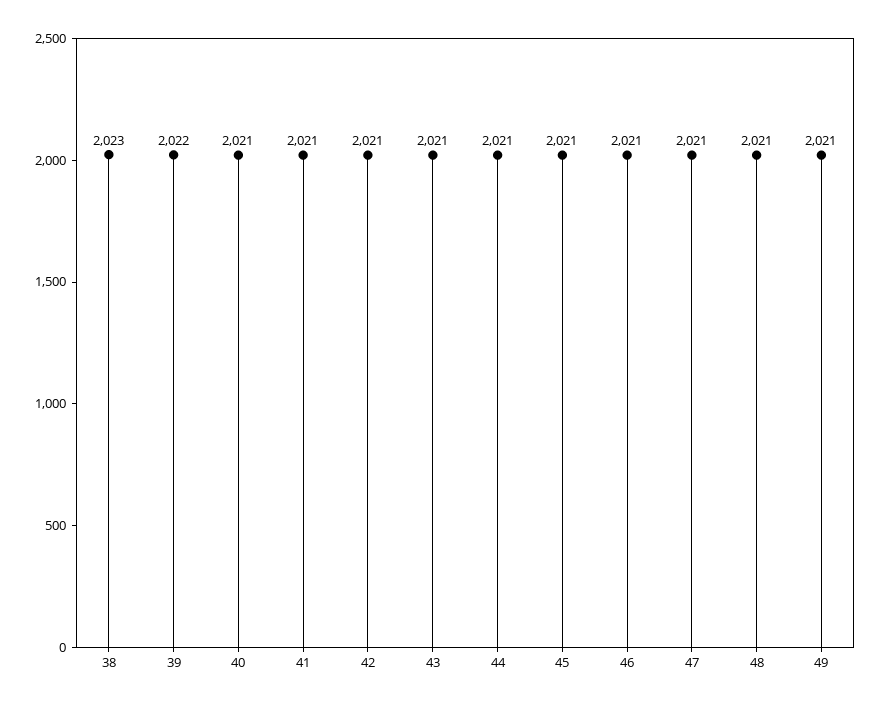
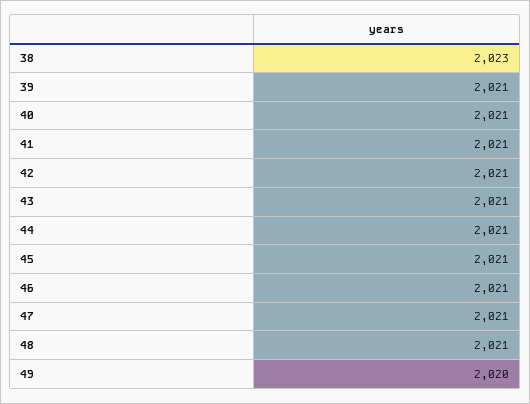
39: 2022 -> 2021
49: 2021 -> 2020

